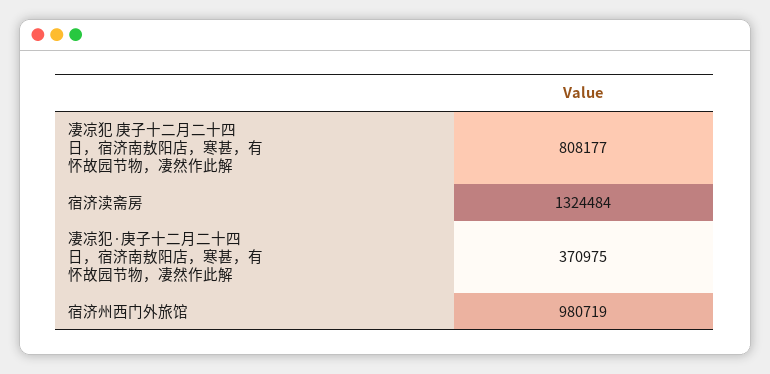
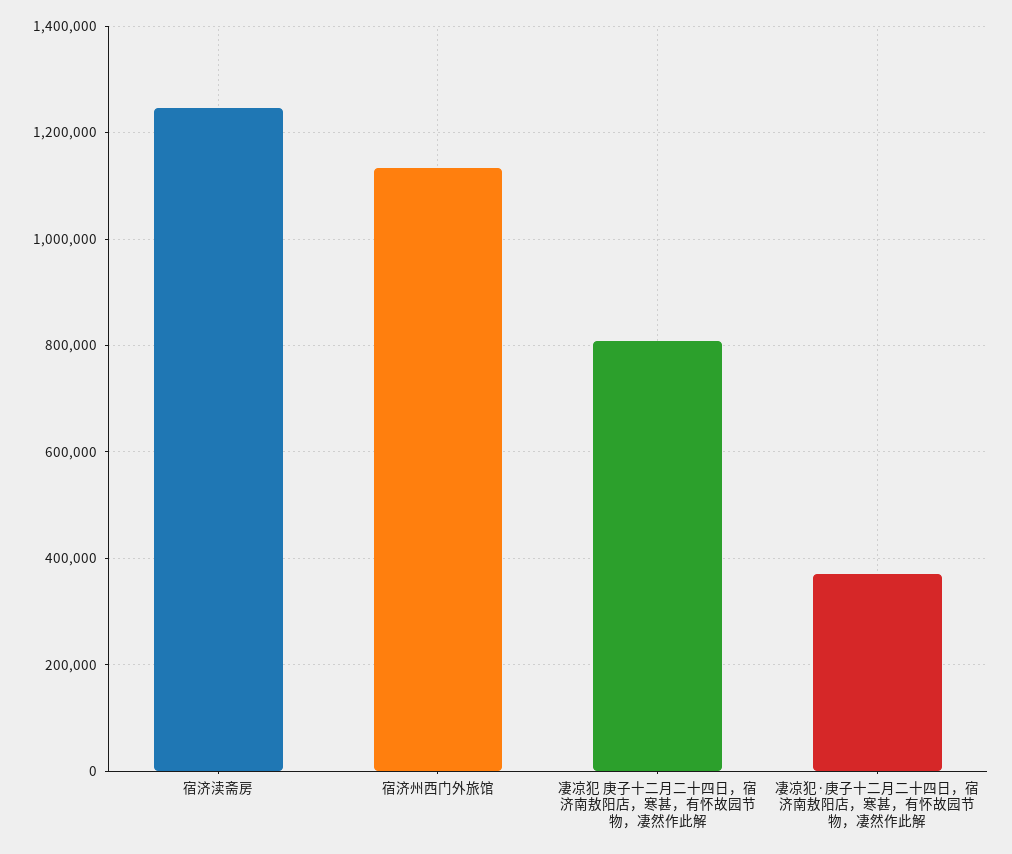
宿济渎斋房: 1324484 -> 1240000
宿济州西门外旅馆: 980719 -> 1140000

